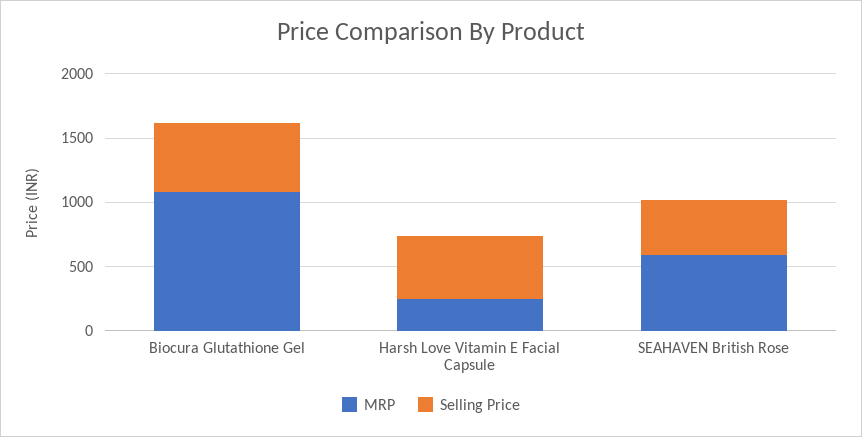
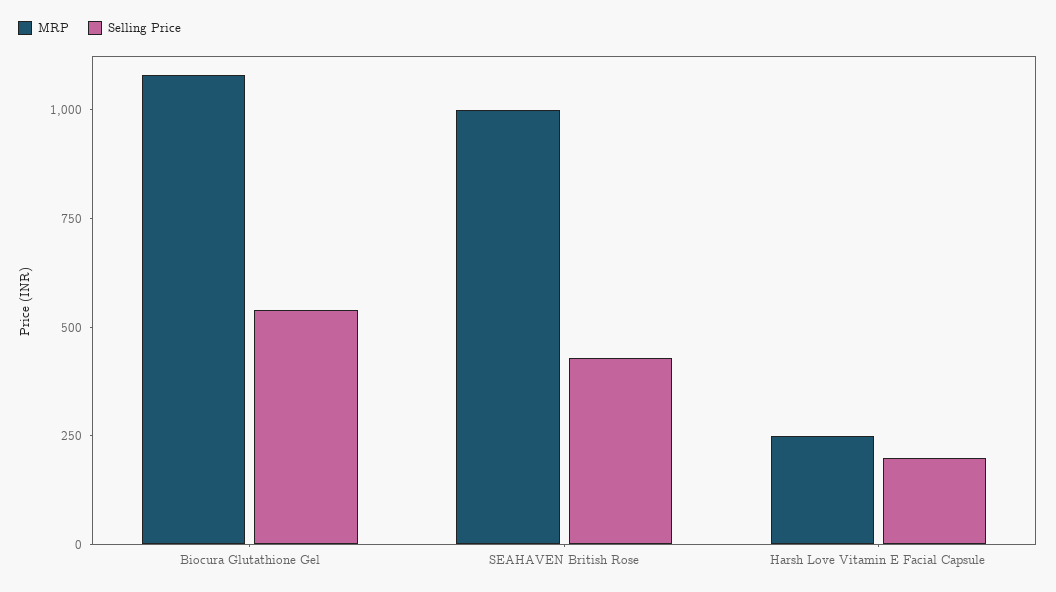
Selling Price, Harsh Love Vitamin E Facial Capsule: 500 -> 200
MRP, SEAHAVEN British Rose: 600 -> 1000

